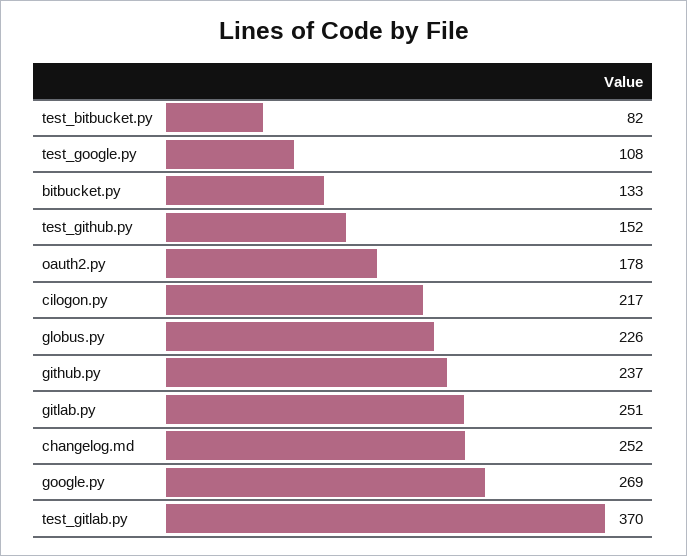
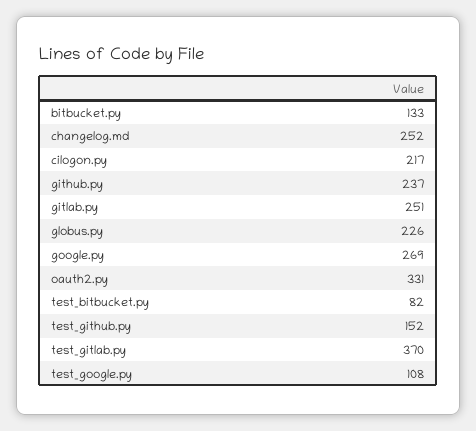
oauth2.py: 178 -> 331

